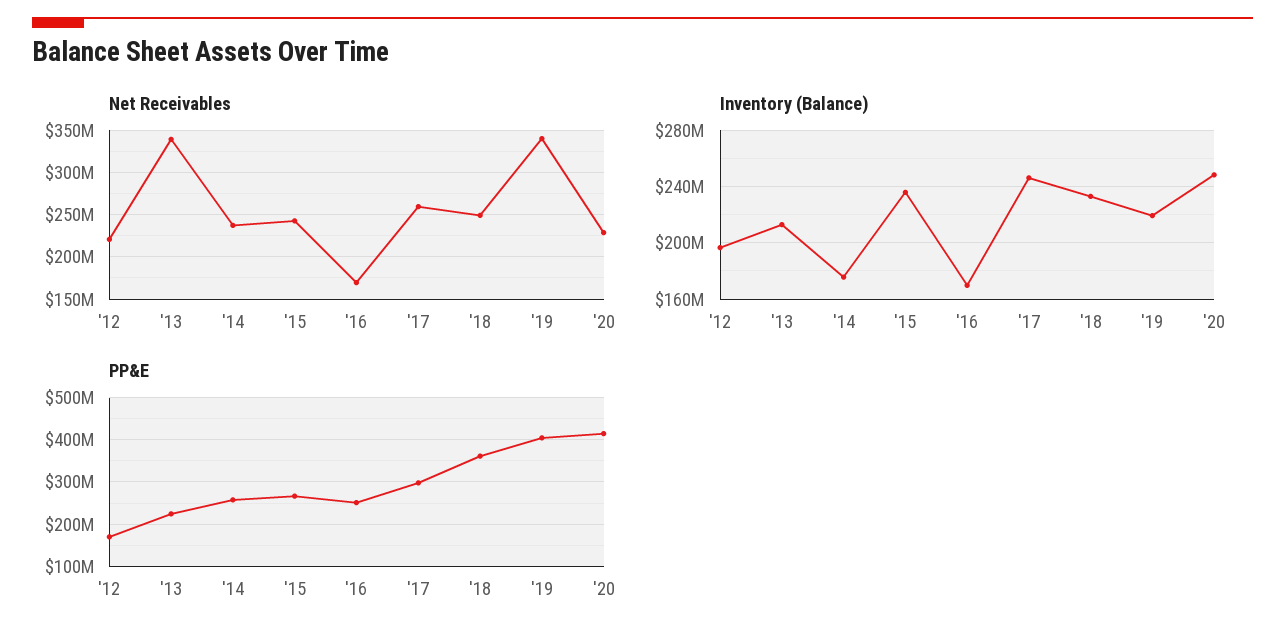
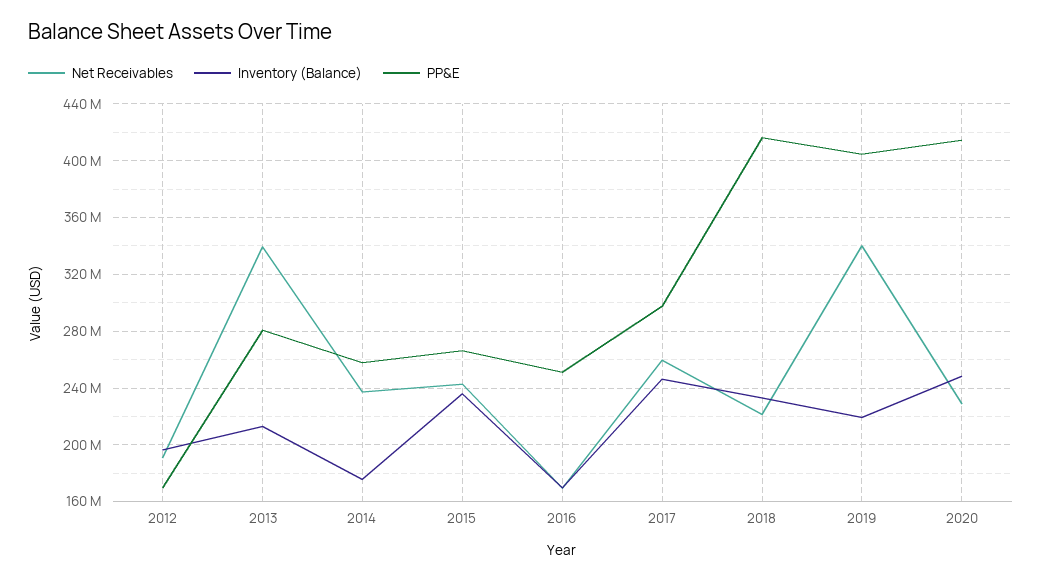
Net Receivables, '12: 220000000 -> 190000000
Net Receivables, '18: 250000000 -> 220000000
PP&E, '13: 220000000 -> 280000000
PP&E, '18: 360000000 -> 415000000

